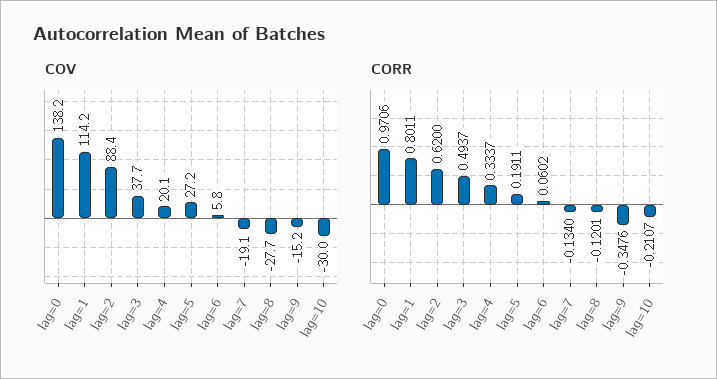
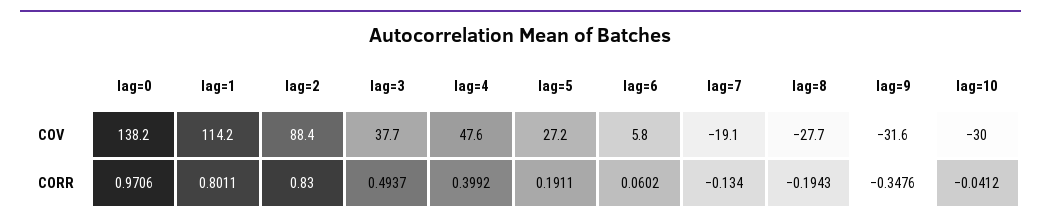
COV, lag=4: 20.1 -> 47.6
COV, lag=9: -15.2 -> -31.6
CORR, lag=2: 0.62 -> 0.83
CORR, lag=4: 0.3337 -> 0.3992
CORR, lag=8: -0.1201 -> -0.1943
CORR, lag=10: -0.2107 -> -0.0412

